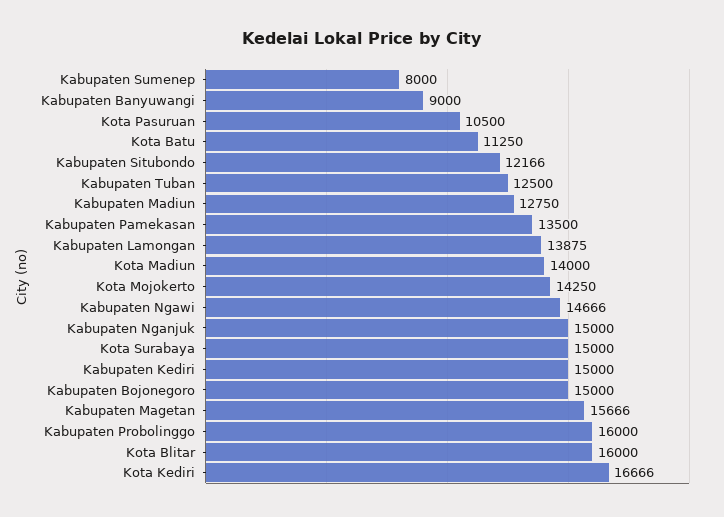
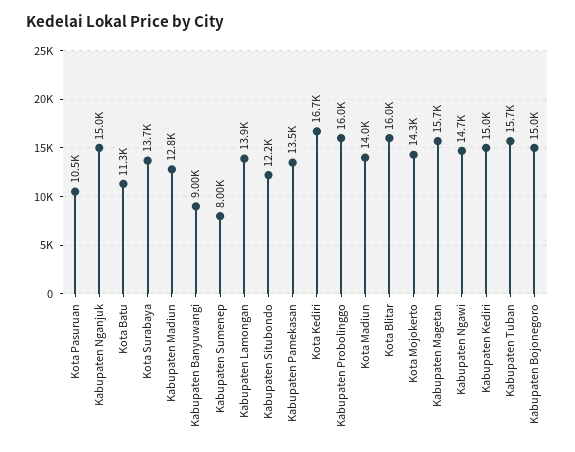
Kabupaten Tuban: 12500 -> 15700
Kota Surabaya: 15000 -> 13700

